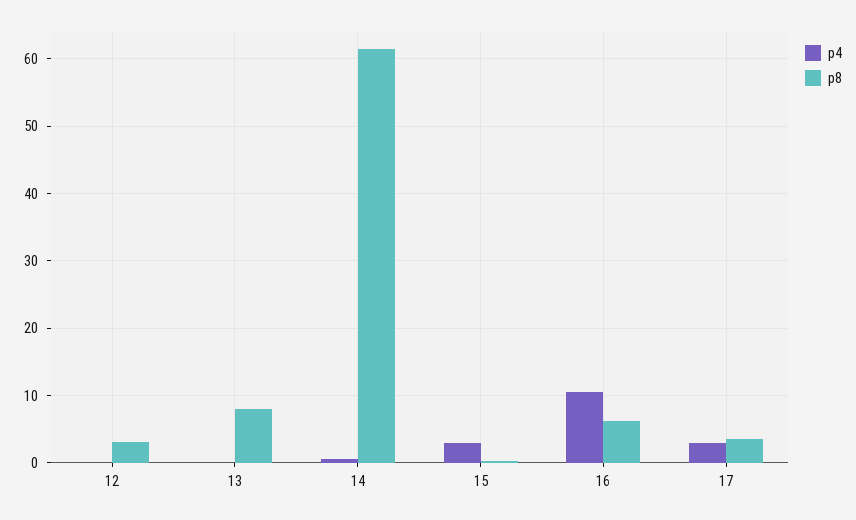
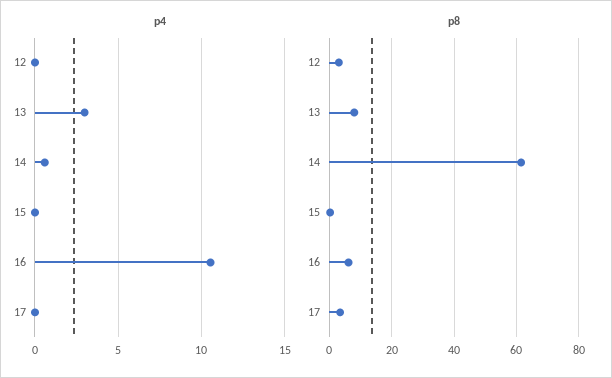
p4, 13: 0 -> 3
p4, 15: 3 -> 0
p4, 17: 3 -> 0

